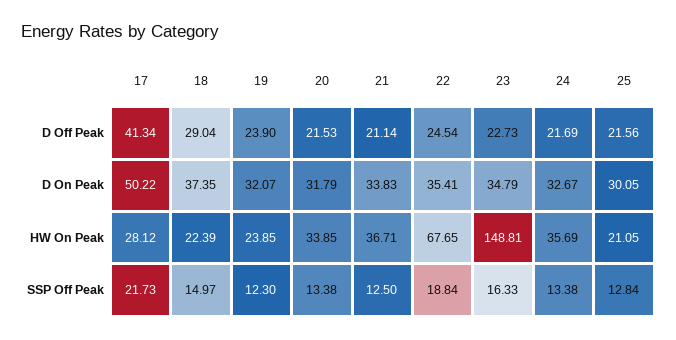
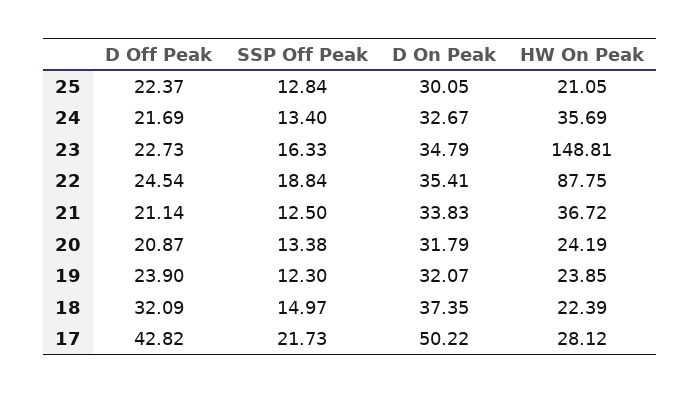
17, D Off Peak: 41.34 -> 42.82
18, D Off Peak: 29.04 -> 32.09
20, D Off Peak: 21.53 -> 20.87
25, D Off Peak: 21.56 -> 22.37
20, HW On Peak: 33.85 -> 24.19
21, HW On Peak: 36.71 -> 36.72
22, HW On Peak: 67.65 -> 87.75
24, SSP Off Peak: 13.38 -> 13.4

